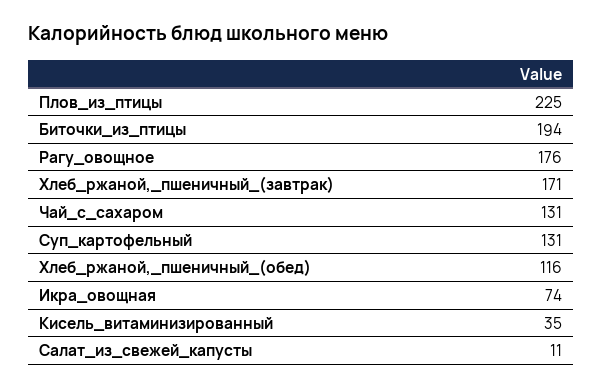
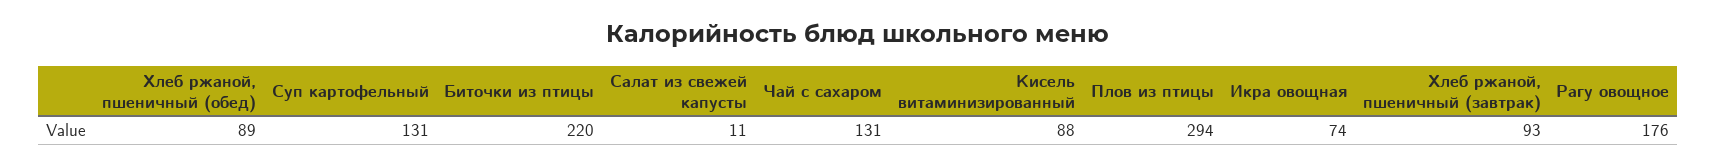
Плов_из_птицы: 225 -> 294
Биточки_из_птицы: 194 -> 220
Хлеб_ржаной,_пшеничный_(завтрак): 171 -> 93
Хлеб_ржаной,_пшеничный_(обед): 116 -> 89
Кисель_витаминизированный: 35 -> 88

